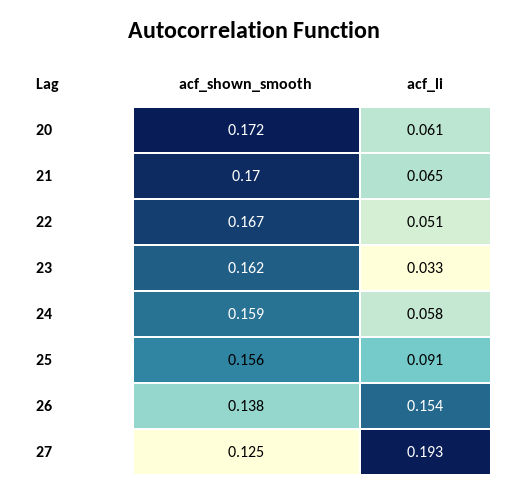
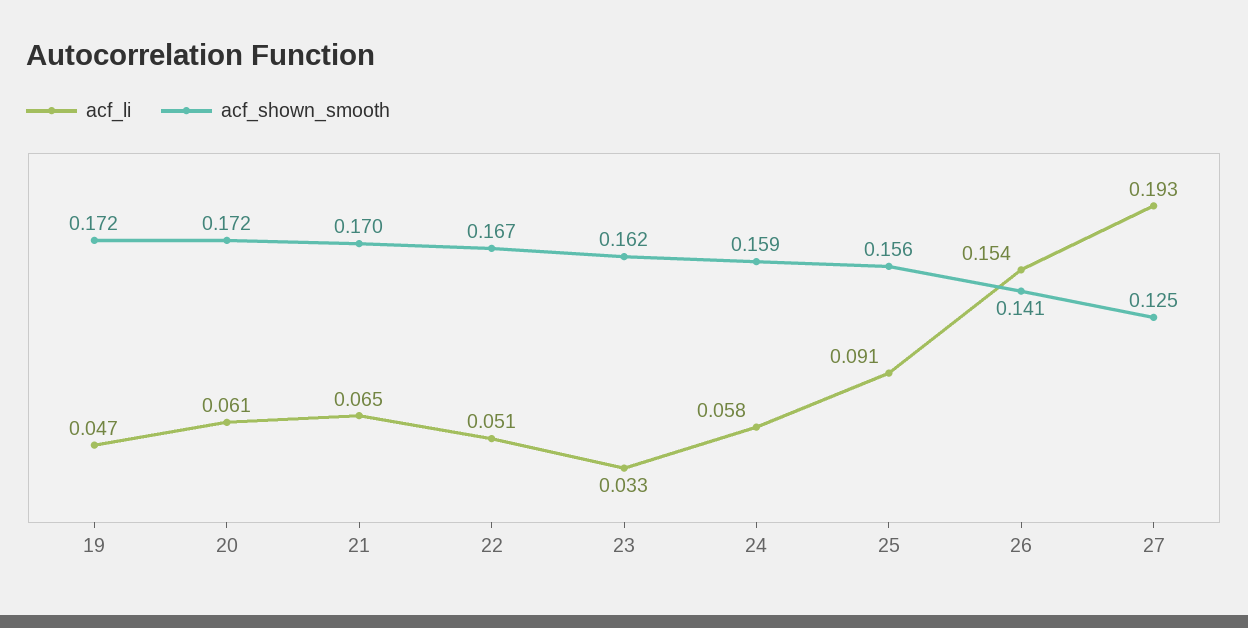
acf_shown_smooth, 26: 0.138 -> 0.141
acf_li, 19: none -> 0.047
acf_shown_smooth, 19: none -> 0.172

